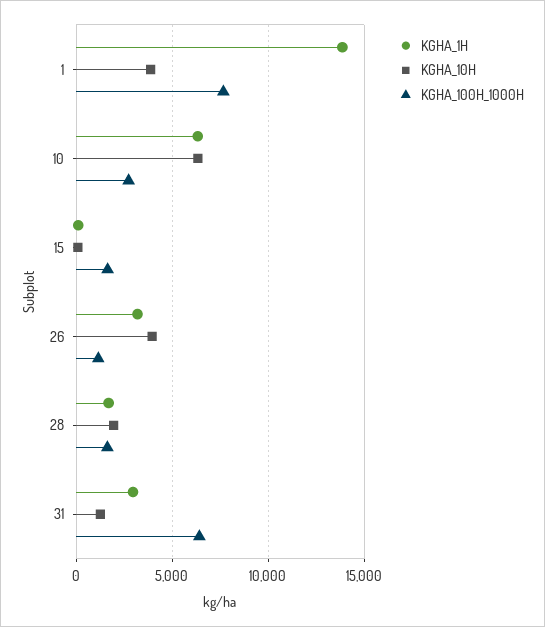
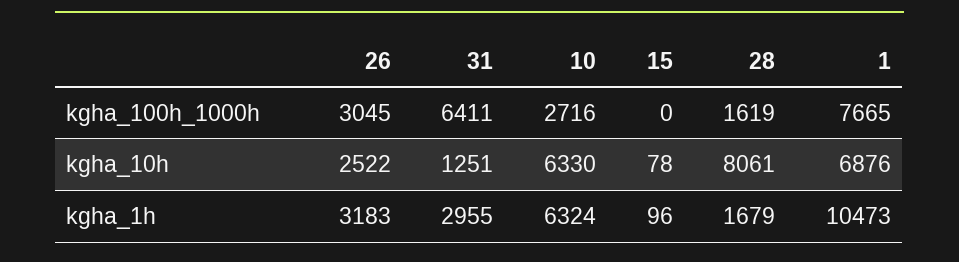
KGHA_1H, 1: 14000 -> 10473
KGHA_10H, 1: 4000 -> 6876
KGHA_100H_1000H, 15: 1500 -> 0
KGHA_10H, 26: 4000 -> 2522
KGHA_100H_1000H, 26: 1000 -> 3045
KGHA_10H, 28: 2000 -> 8061

